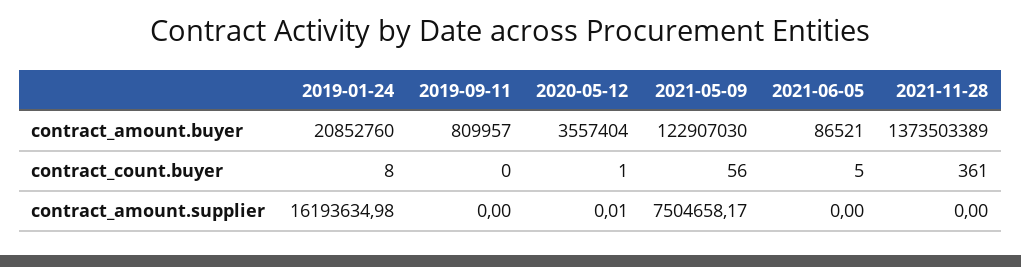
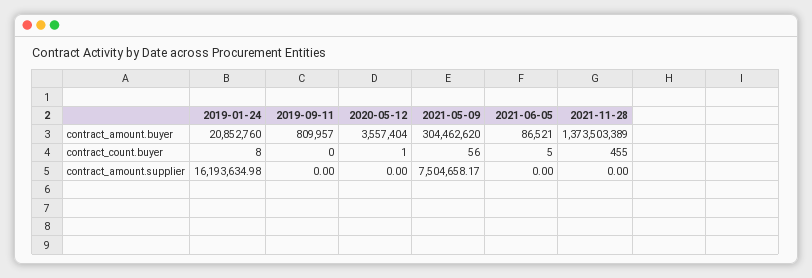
2021-05-09, contract_amount.buyer: 122907030 -> 304462620
2021-11-28, contract_count.buyer: 361 -> 455
2020-05-12, contract_amount.supplier: 0.01 -> 0

